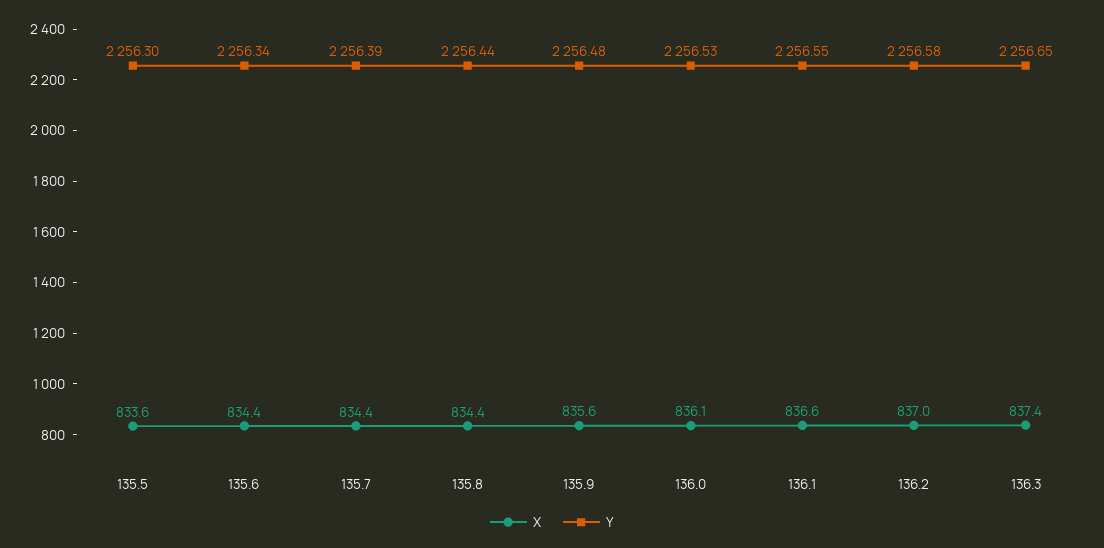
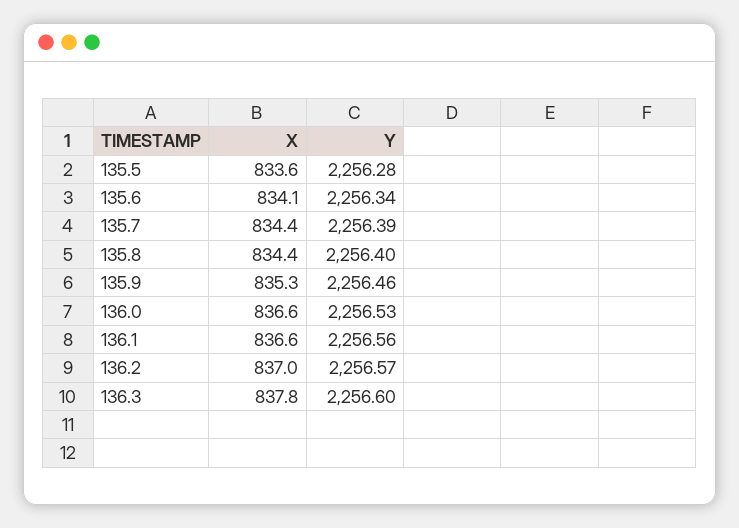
Y, 135.5: 2256.3 -> 2256.28
X, 135.6: 834.4 -> 834.1
Y, 135.8: 2256.44 -> 2256.4
X, 135.9: 835.6 -> 835.3
Y, 135.9: 2256.48 -> 2256.46
X, 136.0: 836.1 -> 836.6
Y, 136.1: 2256.55 -> 2256.56
Y, 136.2: 2256.58 -> 2256.57
X, 136.3: 837.4 -> 837.8
Y, 136.3: 2256.65 -> 2256.6

